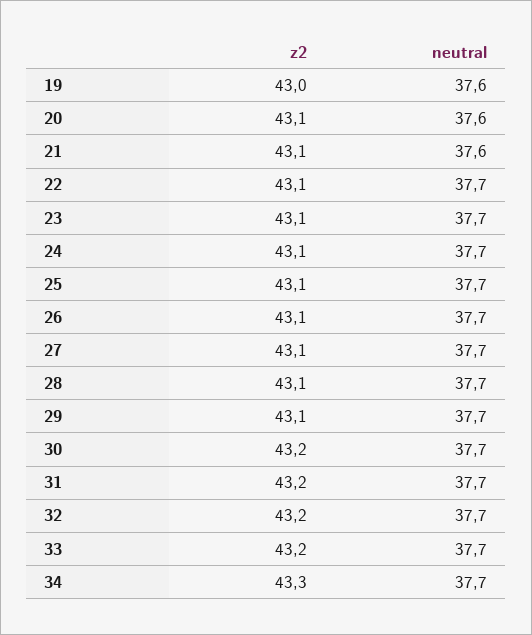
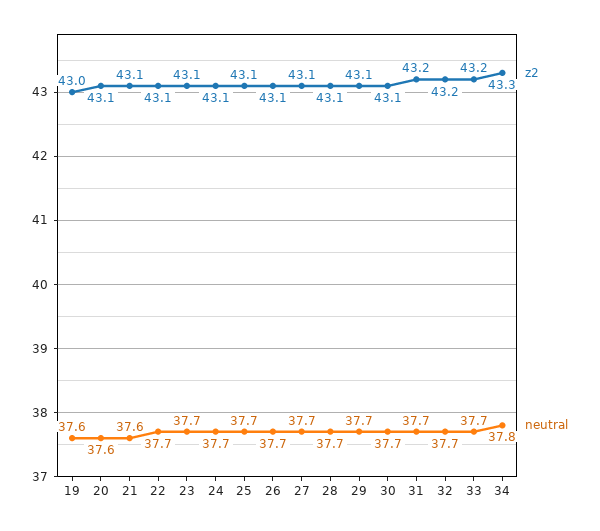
z2, 30: 43.2 -> 43.1
neutral, 34: 37.7 -> 37.8

